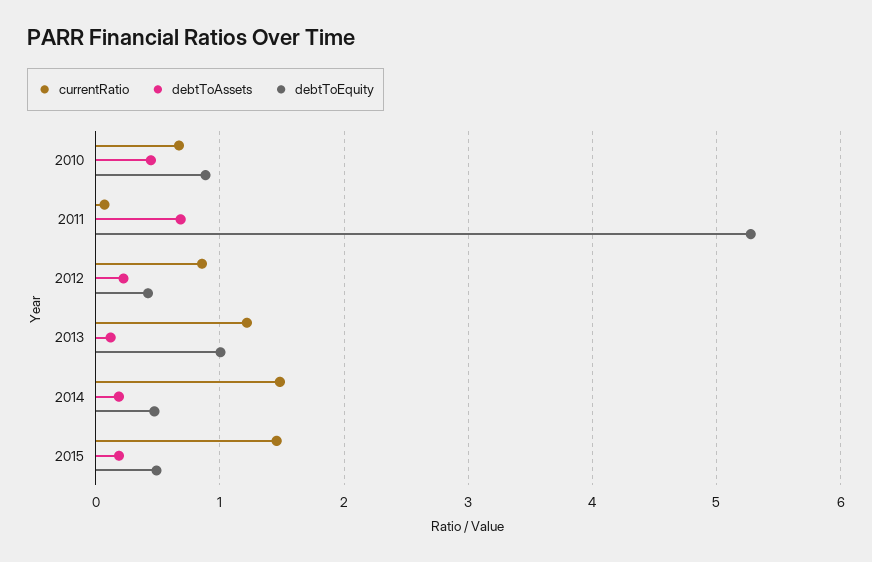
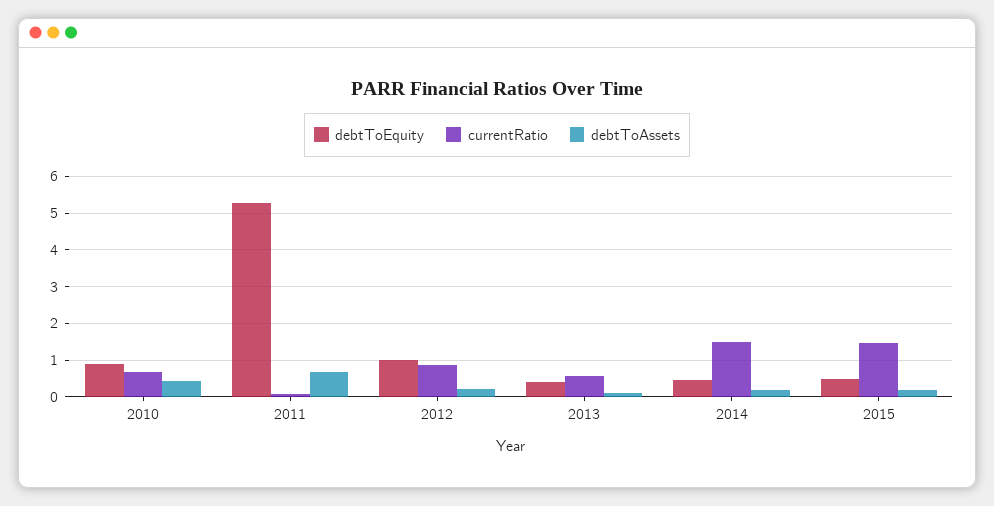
debtToEquity, 2012: 0.4 -> 1
currentRatio, 2013: 1.2 -> 0.6
debtToEquity, 2013: 1 -> 0.4

